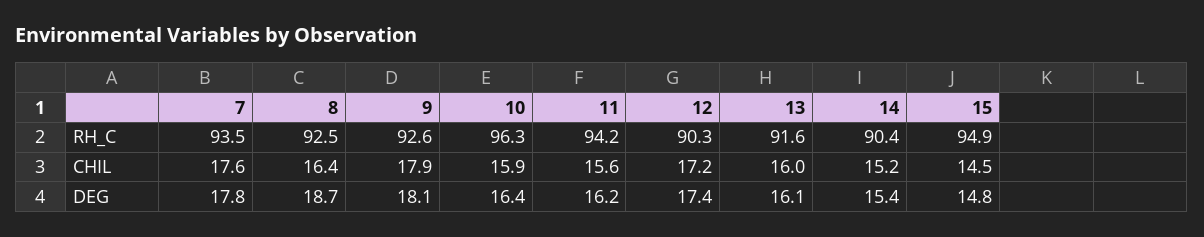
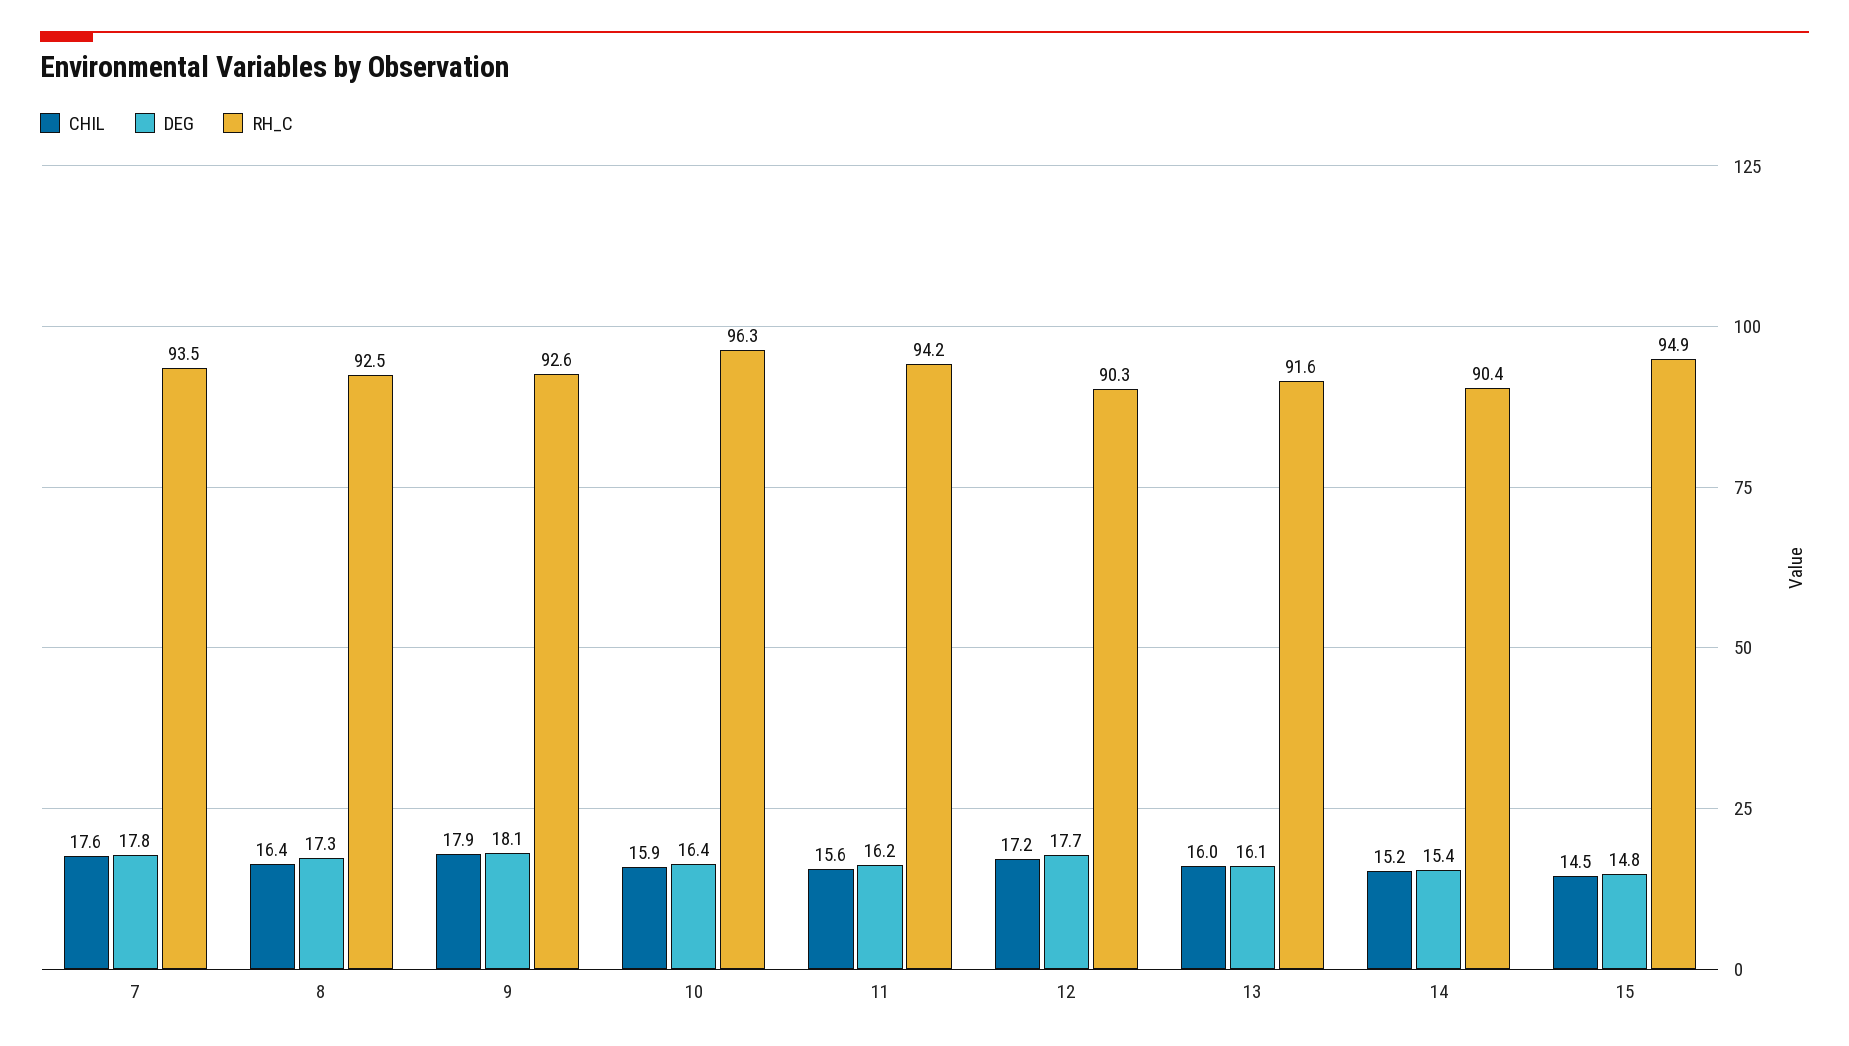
DEG, 8: 18.7 -> 17.3
DEG, 12: 17.4 -> 17.7

